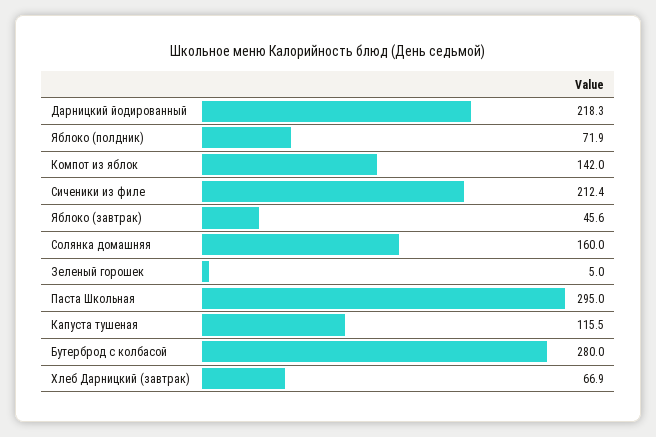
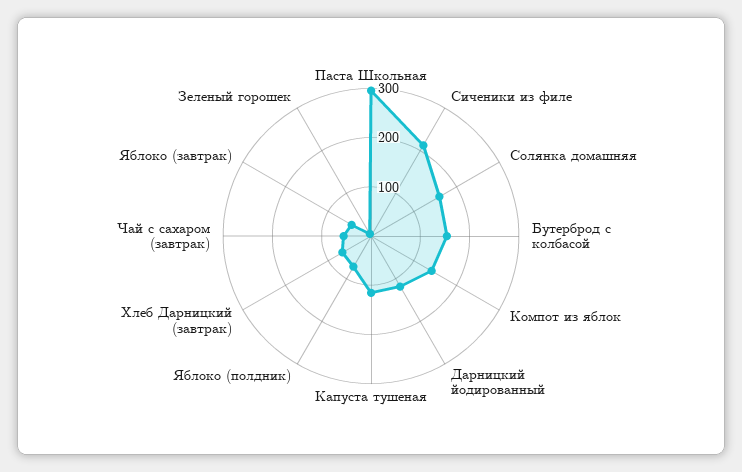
Дарницкий йодированный: 218.3 -> 120
Бутерброд с колбасой: 280 -> 160
Чай с сахаром (завтрак): none -> 60

